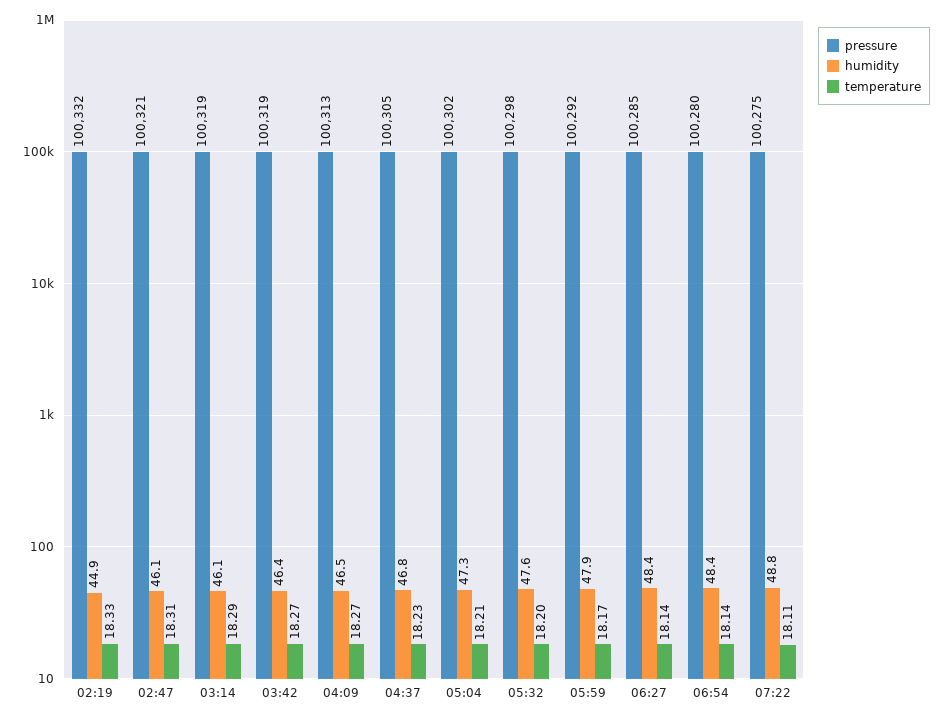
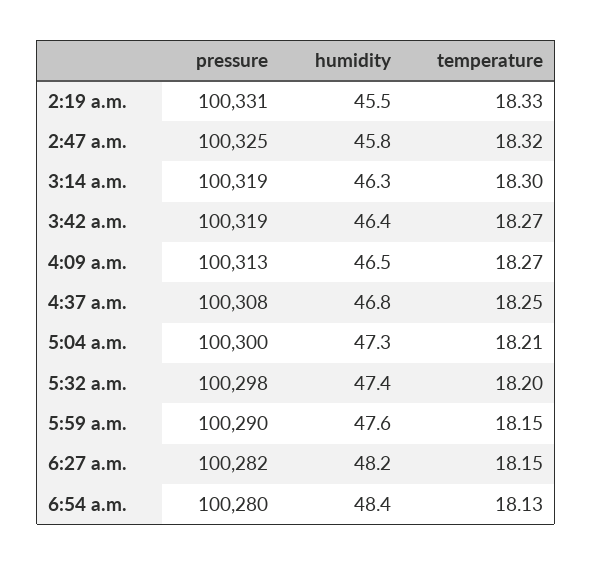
pressure, 02:19: 100332 -> 100331
humidity, 02:19: 44.9 -> 45.5
pressure, 02:47: 100321 -> 100325
humidity, 02:47: 46.1 -> 45.8
temperature, 02:47: 18.31 -> 18.32
humidity, 03:14: 46.1 -> 46.3
temperature, 03:14: 18.29 -> 18.3
pressure, 04:37: 100305 -> 100308
temperature, 04:37: 18.23 -> 18.25
pressure, 05:04: 100302 -> 100300
humidity, 05:32: 47.6 -> 47.4
pressure, 05:59: 100292 -> 100290
humidity, 05:59: 47.9 -> 47.6
temperature, 05:59: 18.17 -> 18.15
pressure, 06:27: 100285 -> 100282
humidity, 06:27: 48.4 -> 48.2
temperature, 06:27: 18.14 -> 18.15
temperature, 06:54: 18.14 -> 18.13
pressure, 07:22: 100275 -> none
humidity, 07:22: 48.8 -> none
temperature, 07:22: 18.11 -> none

